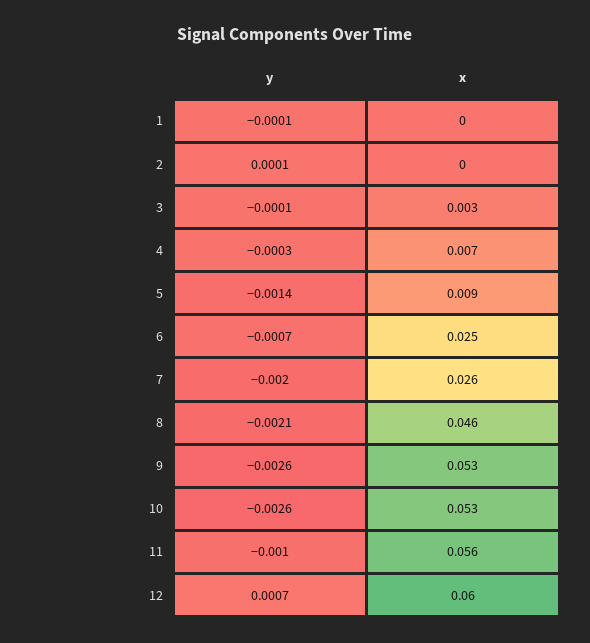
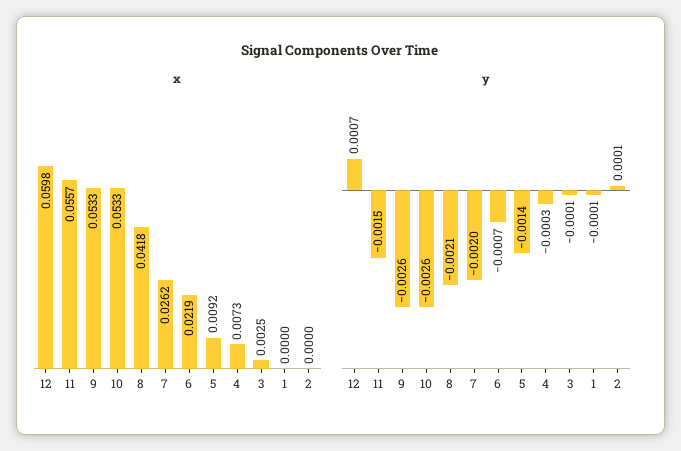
x, 6: 0.025 -> 0.0219
x, 8: 0.046 -> 0.0418
y, 11: -0.001 -> -0.0015

